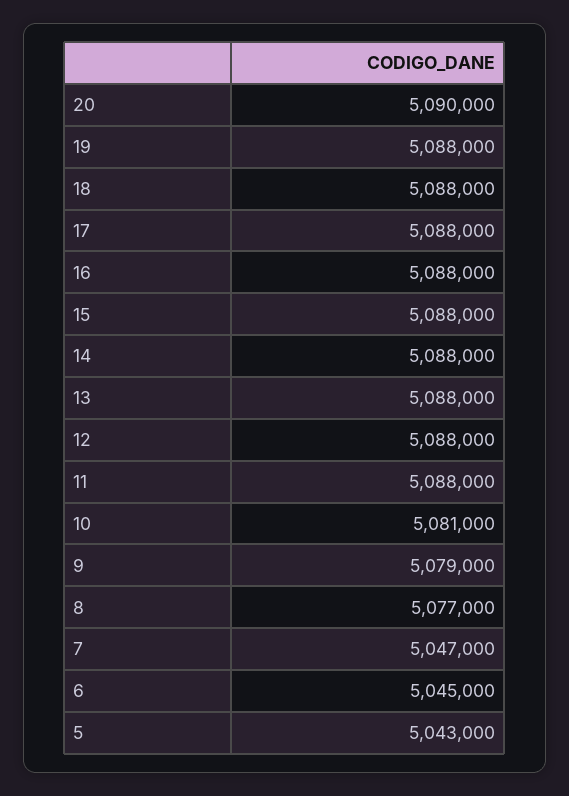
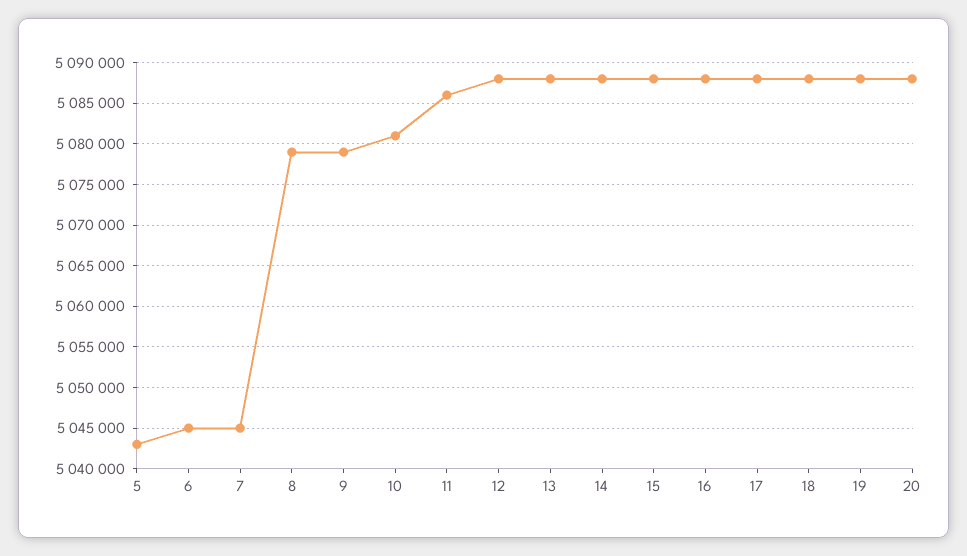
20: 5090000 -> 5088000
11: 5088000 -> 5086000
8: 5077000 -> 5079000
7: 5047000 -> 5045000

